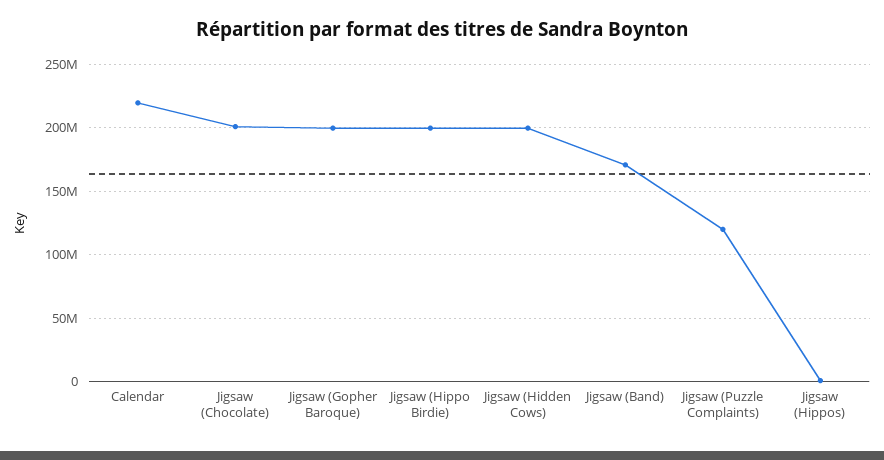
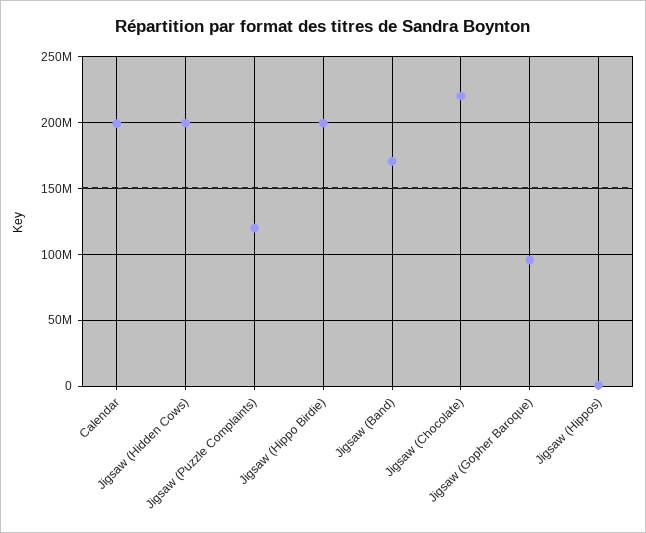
Calendar: 220000000 -> 200000000
Jigsaw (Chocolate): 200000000 -> 220000000
Jigsaw (Gopher Baroque): 200000000 -> 95000000

